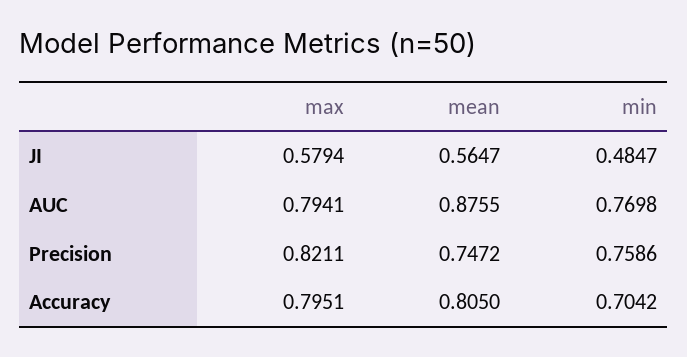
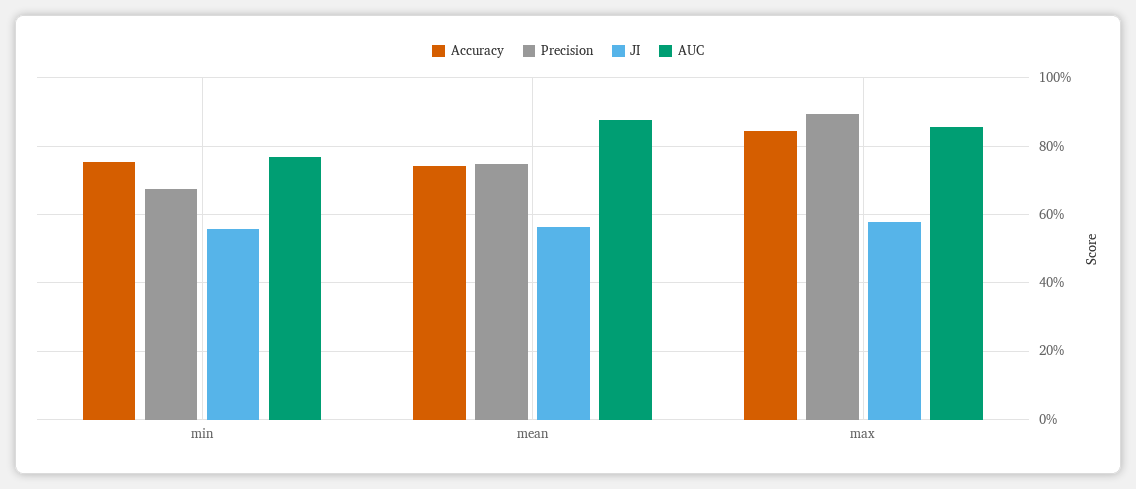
JI, min: 0.4847 -> 0.56
AUC, max: 0.7941 -> 0.86
Precision, max: 0.8211 -> 0.9
Precision, min: 0.7586 -> 0.68
Accuracy, max: 0.7951 -> 0.84
Accuracy, mean: 0.805 -> 0.74
Accuracy, min: 0.7042 -> 0.76

